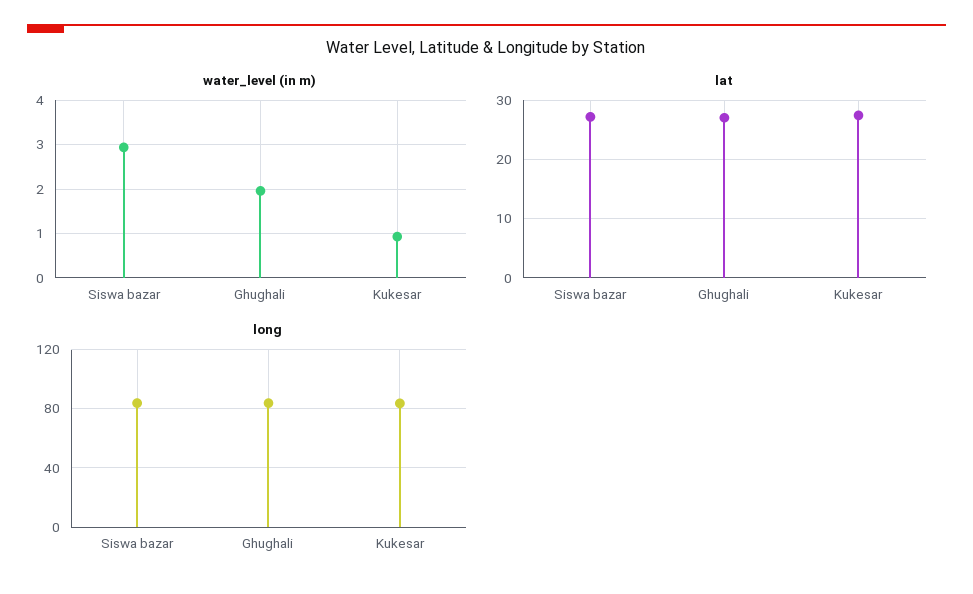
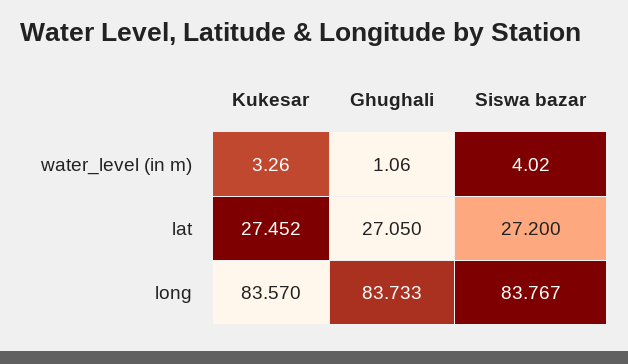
water_level (in m), Siswa bazar: 3 -> 4.02
water_level (in m), Ghughali: 2 -> 1.06
water_level (in m), Kukesar: 1 -> 3.26

